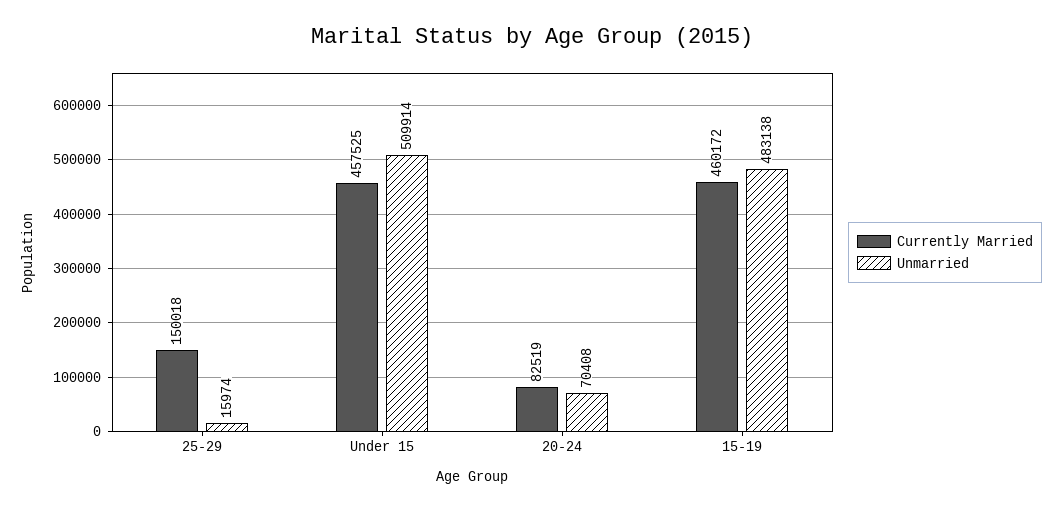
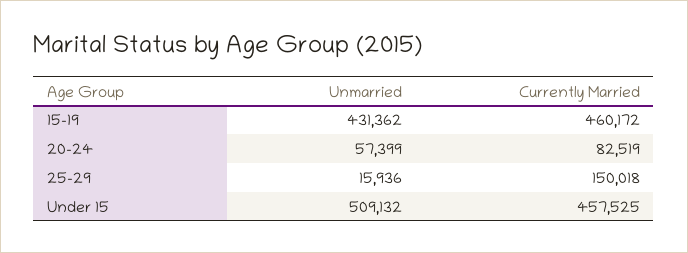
Unmarried, 25-29: 15974 -> 15936
Unmarried, Under 15: 509914 -> 509132
Unmarried, 20-24: 70408 -> 57399
Unmarried, 15-19: 483138 -> 431362

